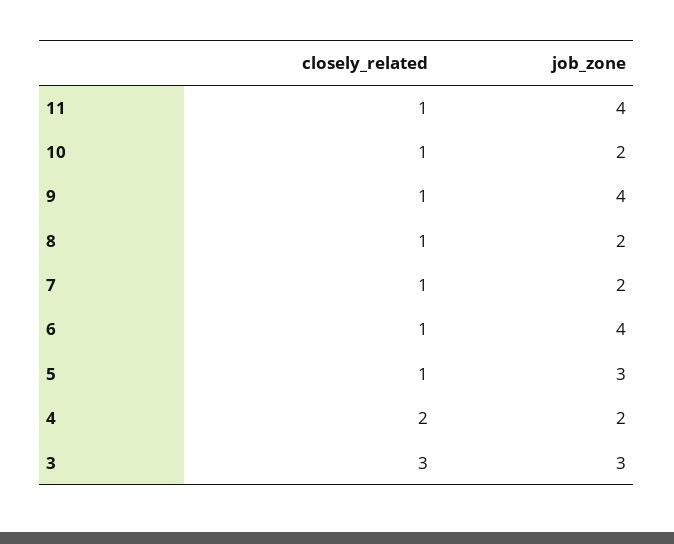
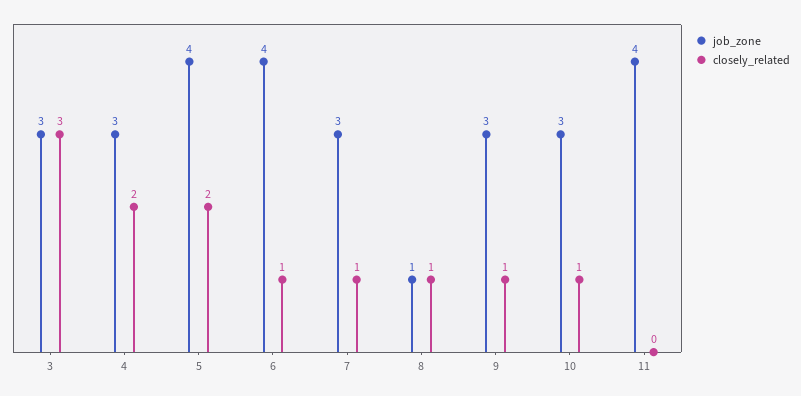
closely_related, 11: 1 -> 0
job_zone, 10: 2 -> 3
job_zone, 9: 4 -> 3
job_zone, 8: 2 -> 1
job_zone, 7: 2 -> 3
closely_related, 5: 1 -> 2
job_zone, 5: 3 -> 4
job_zone, 4: 2 -> 3

